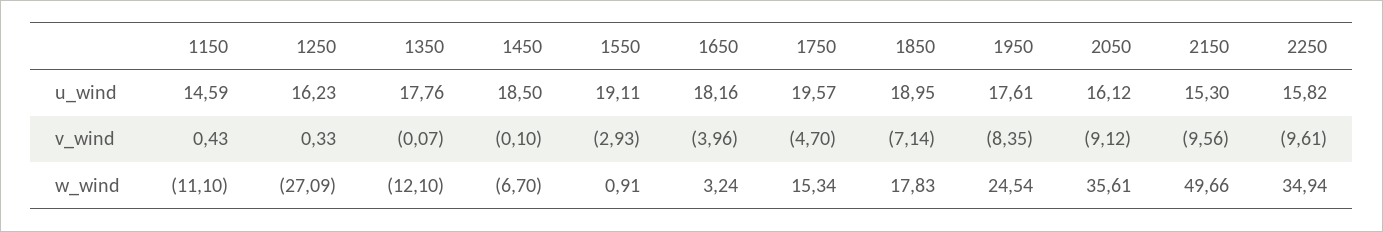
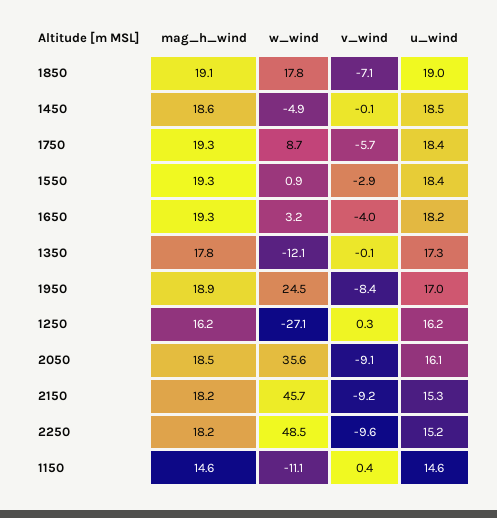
1350, u_wind: 17.76 -> 17.3
1550, u_wind: 19.11 -> 18.4
1750, u_wind: 19.57 -> 18.4
1950, u_wind: 17.61 -> 17
2250, u_wind: 15.82 -> 15.2
1750, v_wind: -4.7 -> -5.7
2150, v_wind: -9.56 -> -9.2
1450, w_wind: -6.7 -> -4.9
1750, w_wind: 15.34 -> 8.7
2150, w_wind: 49.66 -> 45.7
2250, w_wind: 34.94 -> 48.5
1850, mag_h_wind: none -> 19.1
1450, mag_h_wind: none -> 18.6
1750, mag_h_wind: none -> 19.3
1550, mag_h_wind: none -> 19.3
1650, mag_h_wind: none -> 19.3
1350, mag_h_wind: none -> 17.8
1950, mag_h_wind: none -> 18.9
1250, mag_h_wind: none -> 16.2
2050, mag_h_wind: none -> 18.5
2150, mag_h_wind: none -> 18.2
2250, mag_h_wind: none -> 18.2
1150, mag_h_wind: none -> 14.6

